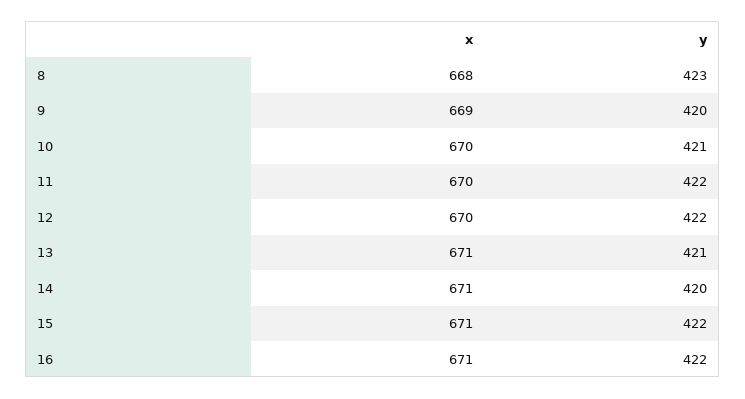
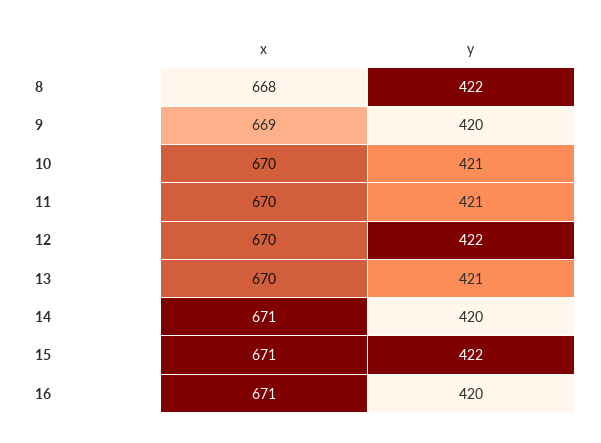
y, 8: 423 -> 422
y, 11: 422 -> 421
x, 13: 671 -> 670
y, 16: 422 -> 420

